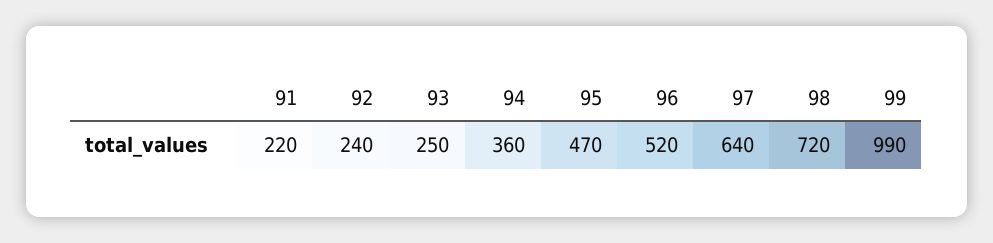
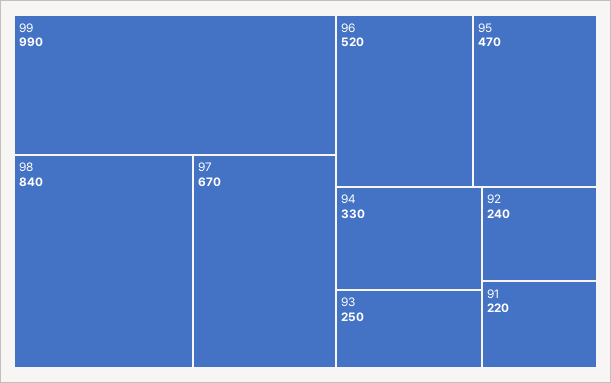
94: 360 -> 330
97: 640 -> 670
98: 720 -> 840

